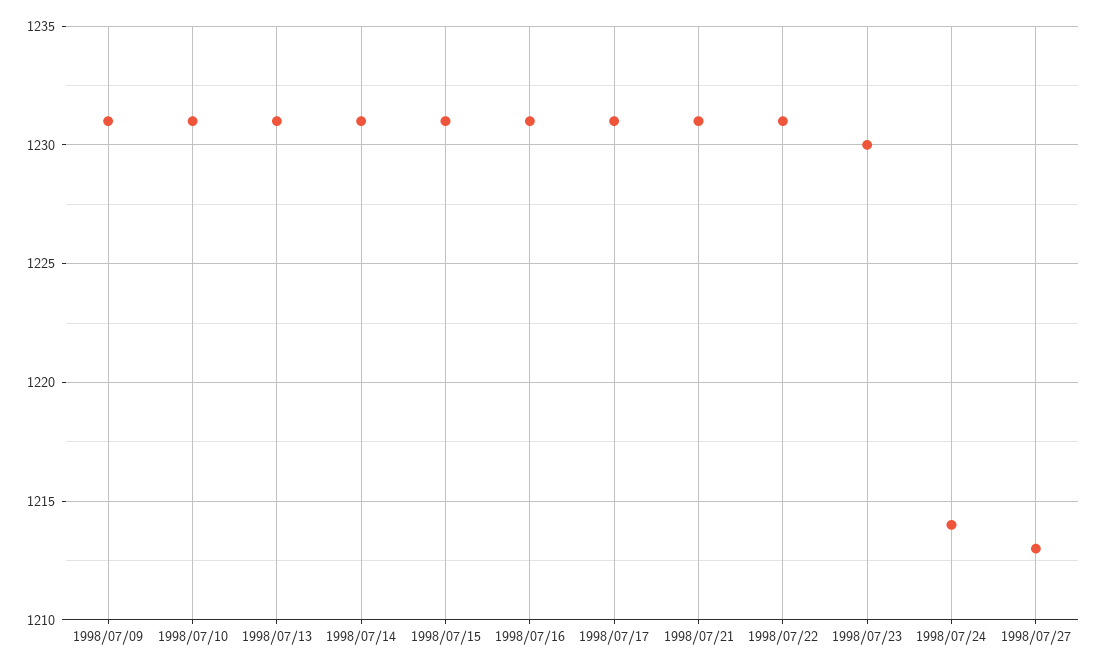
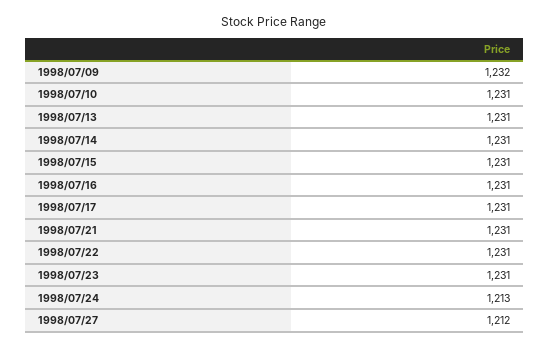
1998/07/09: 1231 -> 1232
1998/07/23: 1230 -> 1231
1998/07/24: 1214 -> 1213
1998/07/27: 1213 -> 1212

